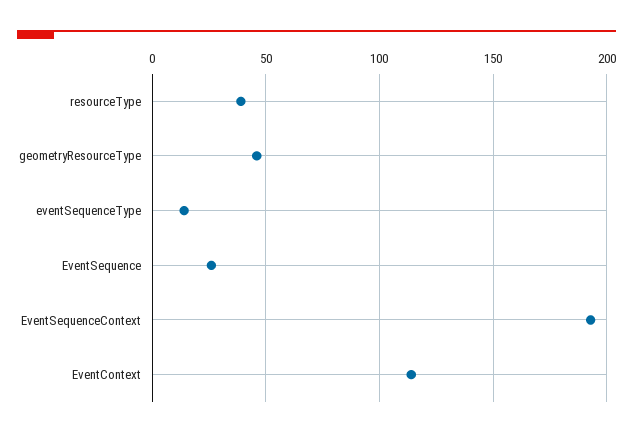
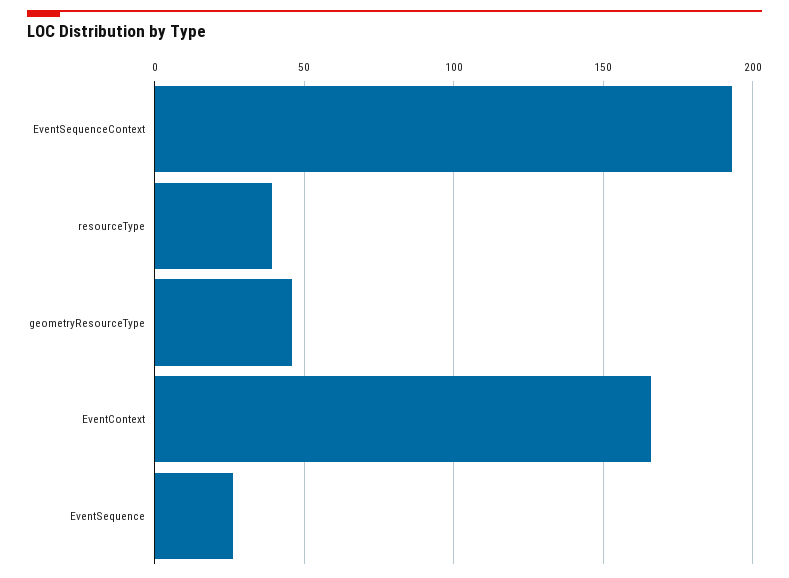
eventSequenceType: 15 -> none
EventContext: 115 -> 165

